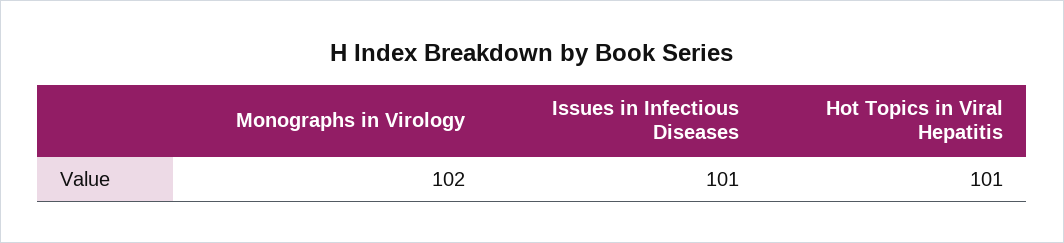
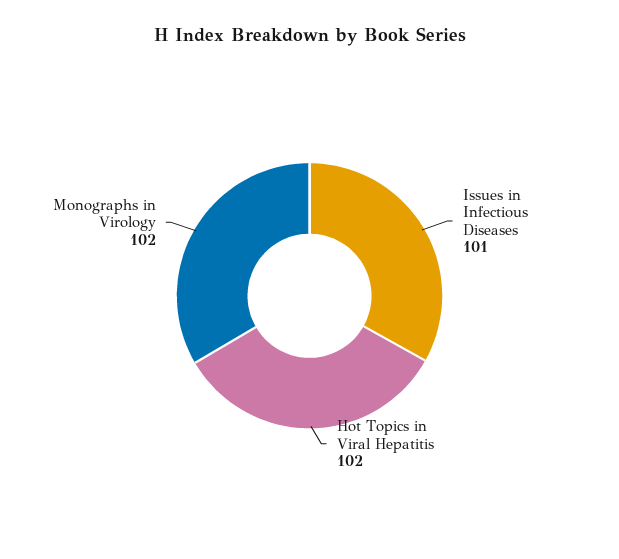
Hot Topics in Viral Hepatitis: 101 -> 102

